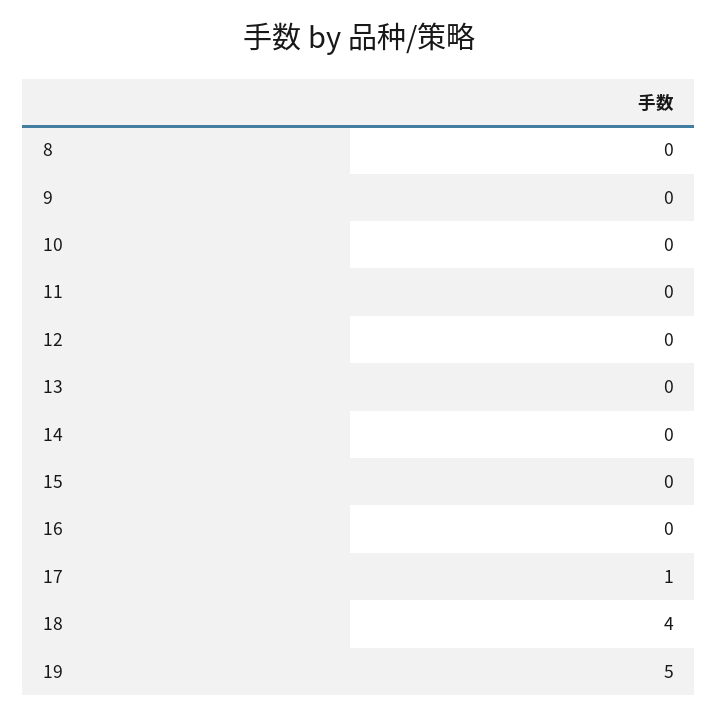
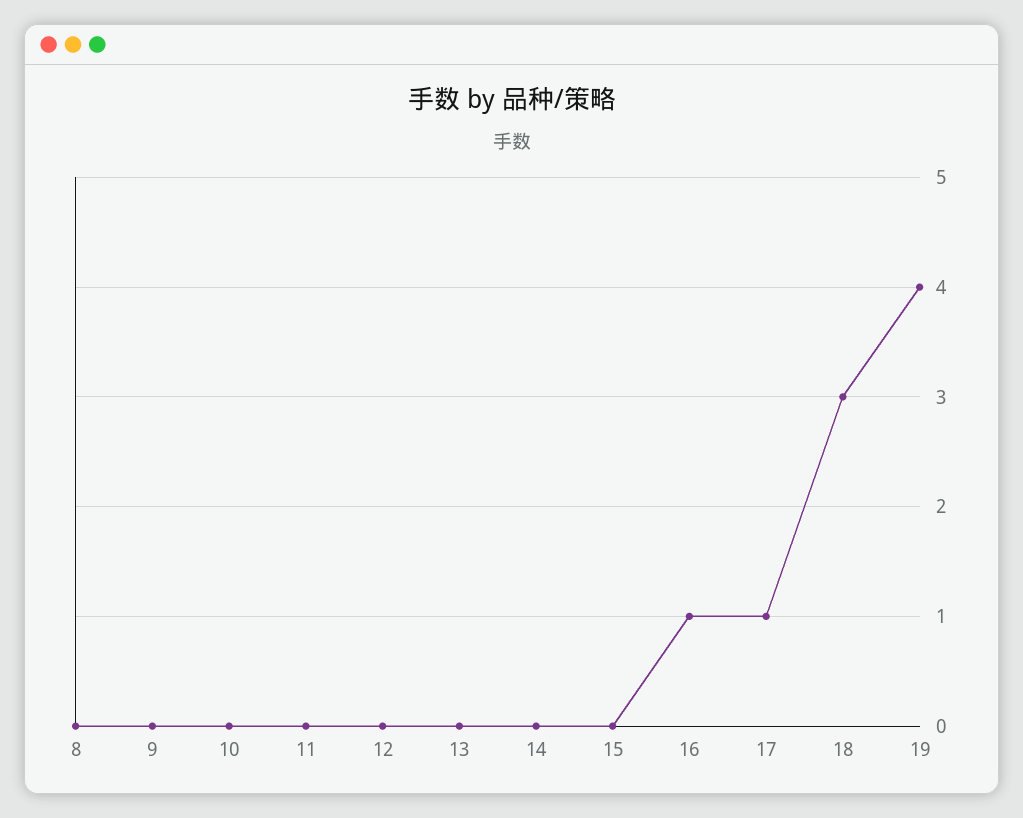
16: 0 -> 1
18: 4 -> 3
19: 5 -> 4

